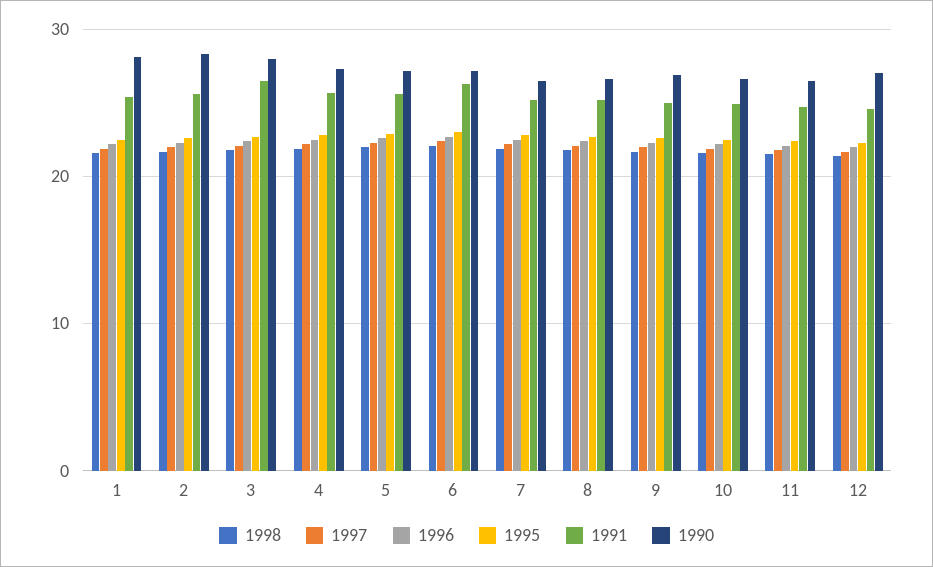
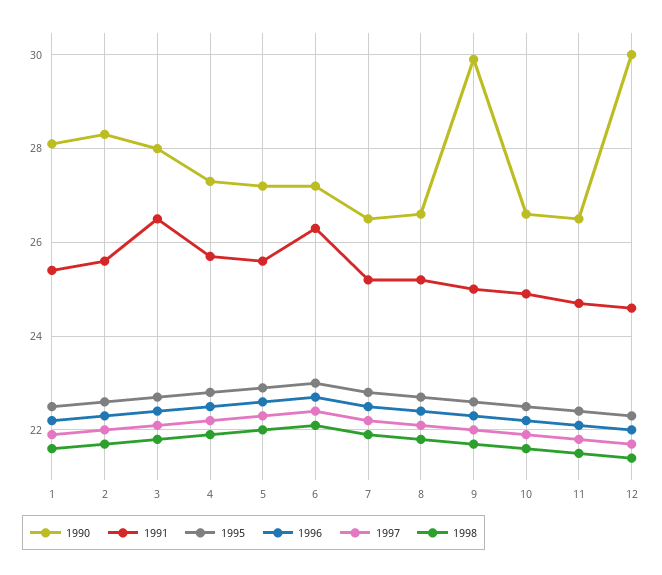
1990, 9: 27 -> 30
1990, 12: 27 -> 30

